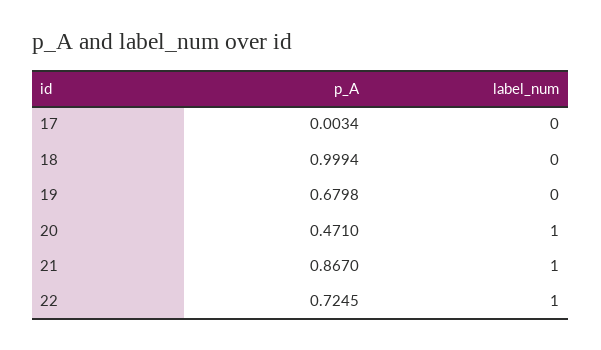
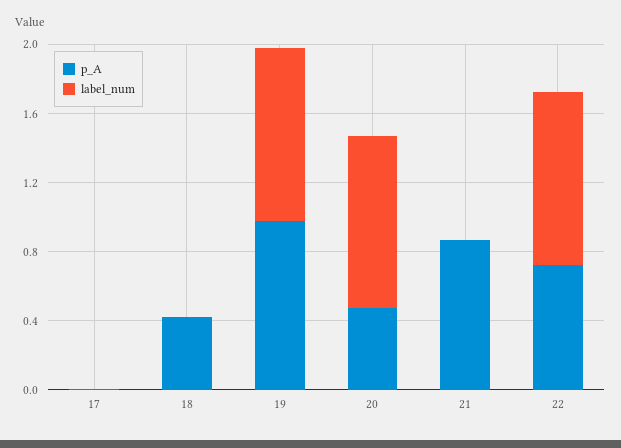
p_A, 18: 0.9994 -> 0.4
p_A, 19: 0.6798 -> 1
label_num, 19: 0 -> 1
label_num, 21: 1 -> 0

